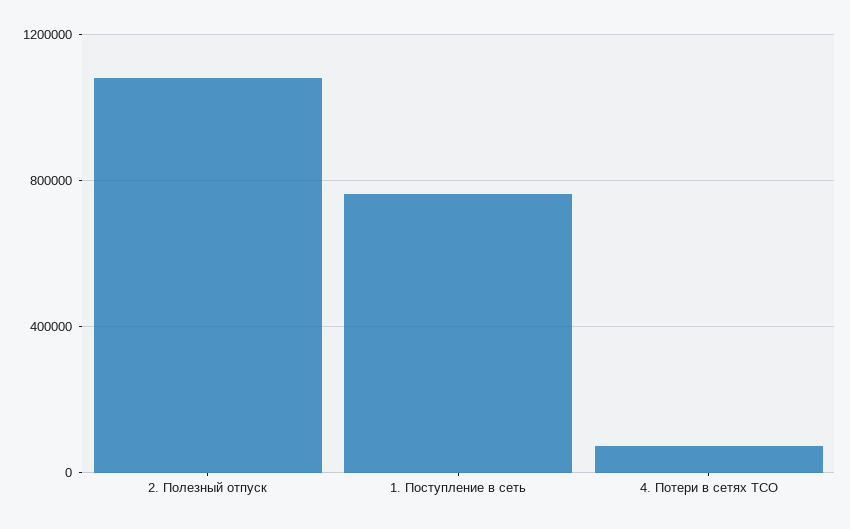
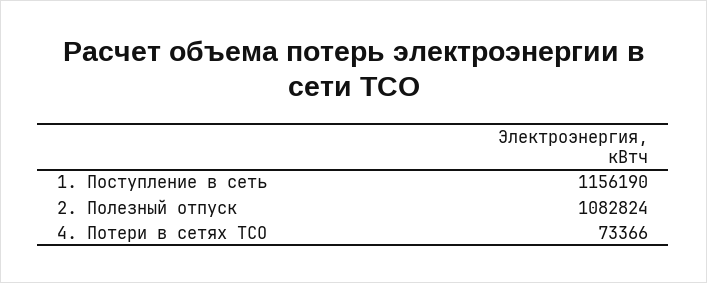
1. Поступление в сеть: 750000 -> 1156190

